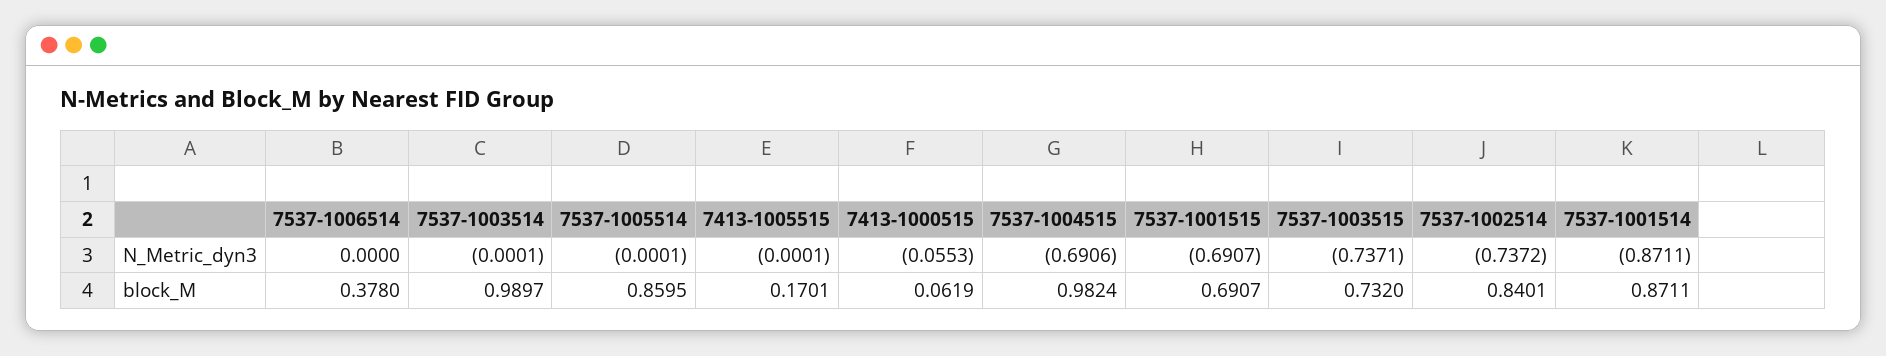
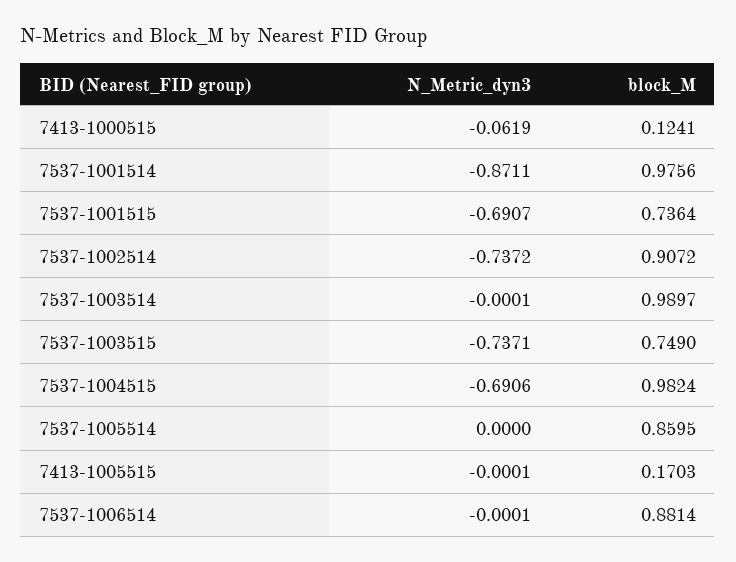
7537-1006514, N_Metric_dyn3: 0 -> -0.0001
7537-1005514, N_Metric_dyn3: -0.0001 -> 0
7413-1000515, N_Metric_dyn3: -0.0553 -> -0.0619
7537-1006514, block_M: 0.378 -> 0.8814
7413-1005515, block_M: 0.1701 -> 0.1703
7413-1000515, block_M: 0.0619 -> 0.1241
7537-1001515, block_M: 0.6907 -> 0.7364
7537-1003515, block_M: 0.732 -> 0.749
7537-1002514, block_M: 0.8401 -> 0.9072
7537-1001514, block_M: 0.8711 -> 0.9756

